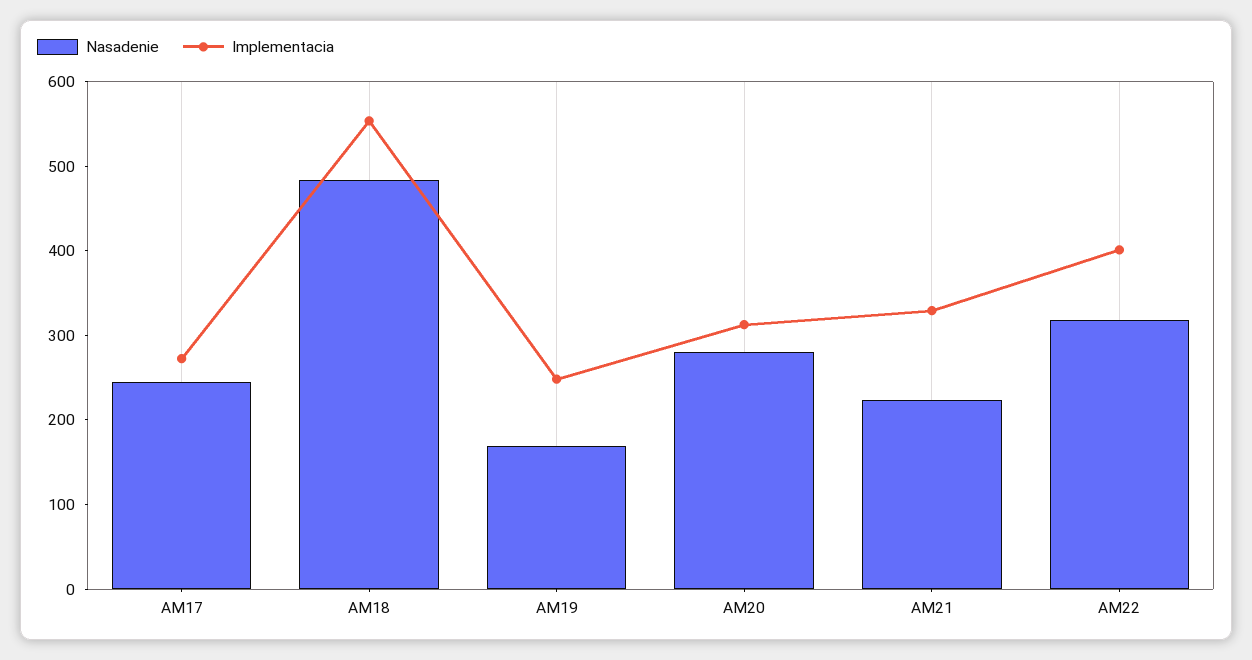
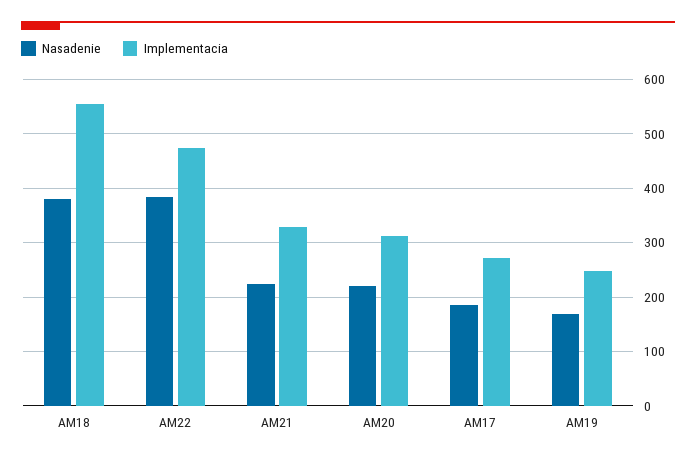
Nasadenie, AM17: 240 -> 180
Nasadenie, AM18: 480 -> 380
Nasadenie, AM20: 280 -> 220
Nasadenie, AM22: 320 -> 380
Implementacia, AM22: 400 -> 480

